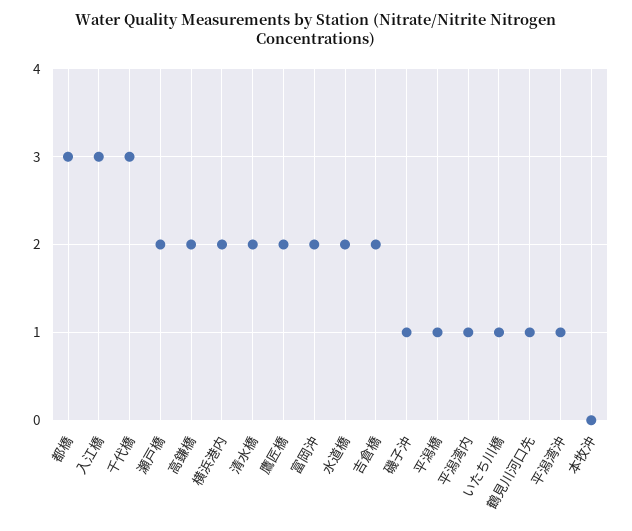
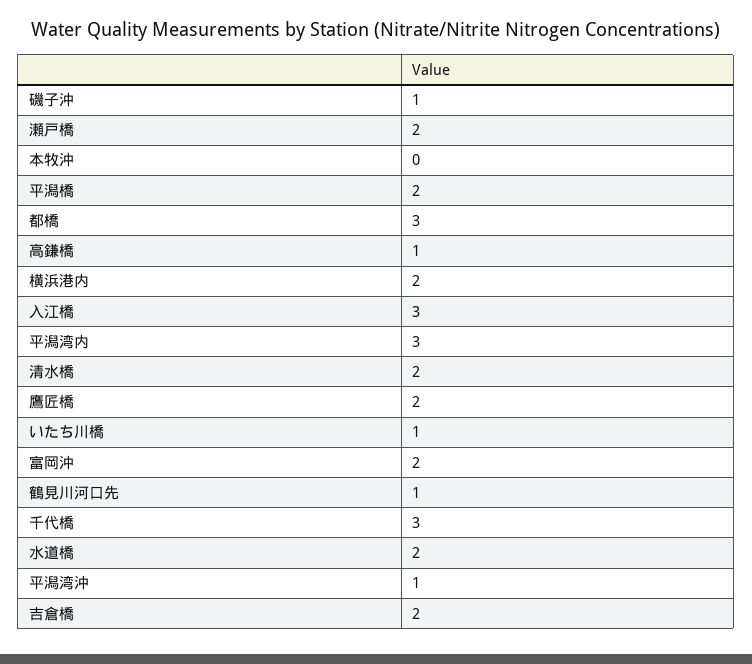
高鎌橋: 2 -> 1
平潟橋: 1 -> 2
平潟湾内: 1 -> 3

